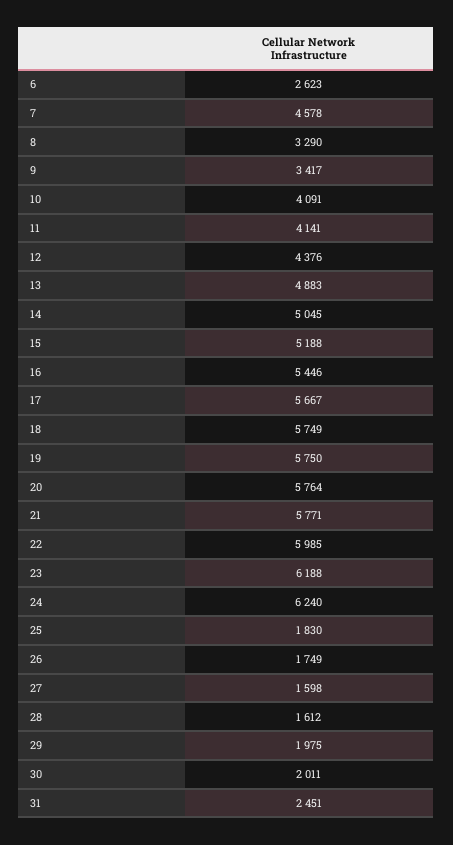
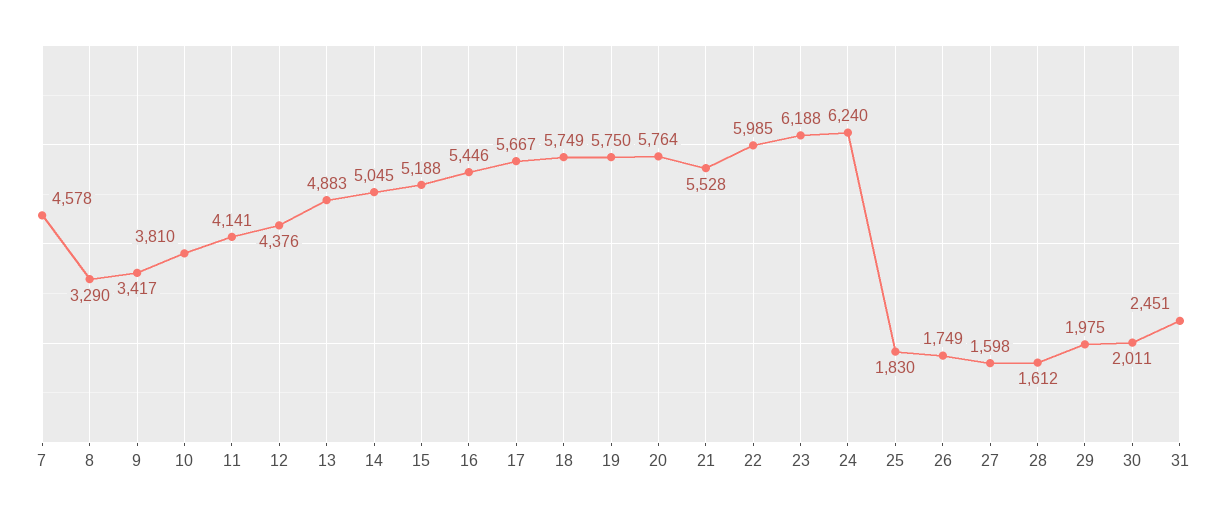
6: 2623 -> none
10: 4091 -> 3810
21: 5771 -> 5528

